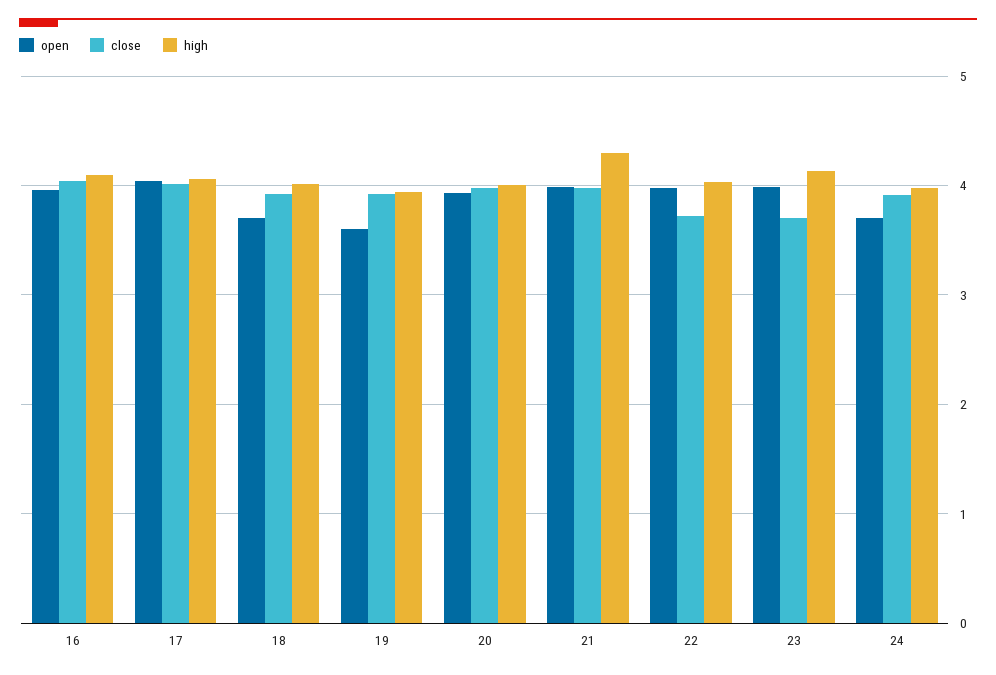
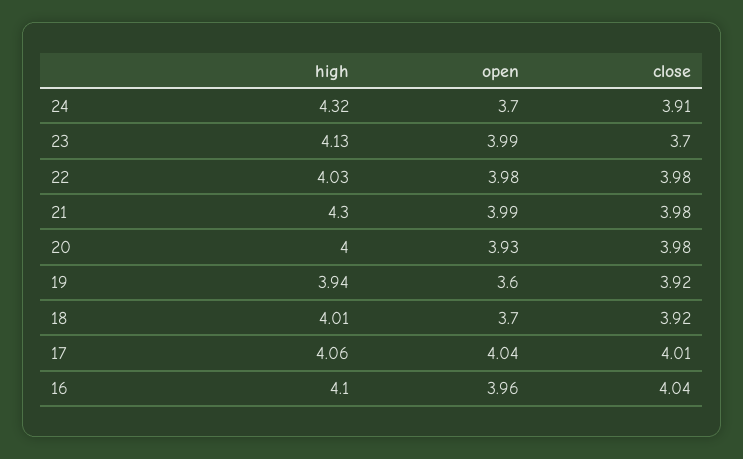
close, 22: 3.7 -> 3.98
high, 24: 4 -> 4.32

